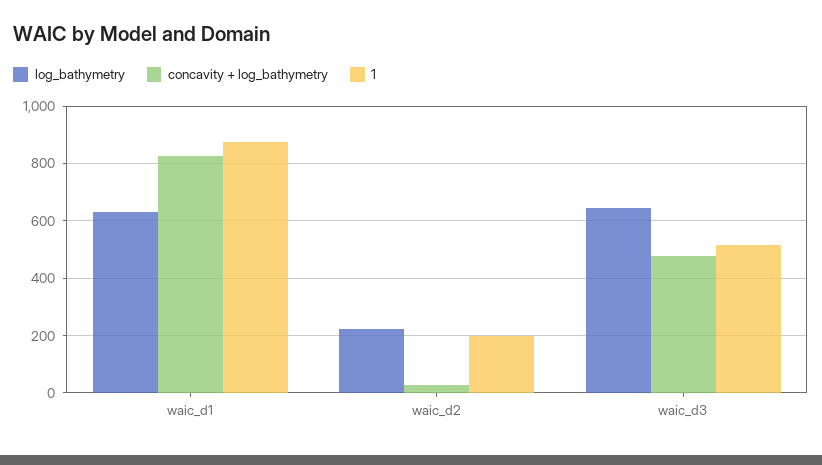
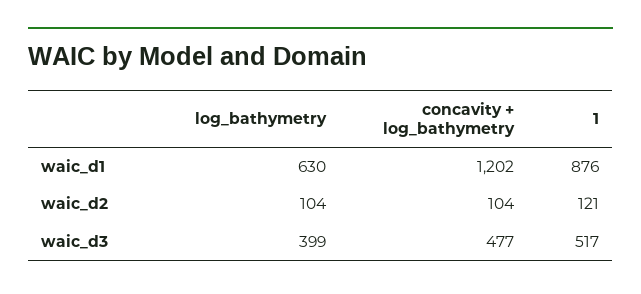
concavity + log_bathymetry, waic_d1: 825 -> 1202
log_bathymetry, waic_d2: 225 -> 104
concavity + log_bathymetry, waic_d2: 25 -> 104
1, waic_d2: 200 -> 121
log_bathymetry, waic_d3: 650 -> 399

